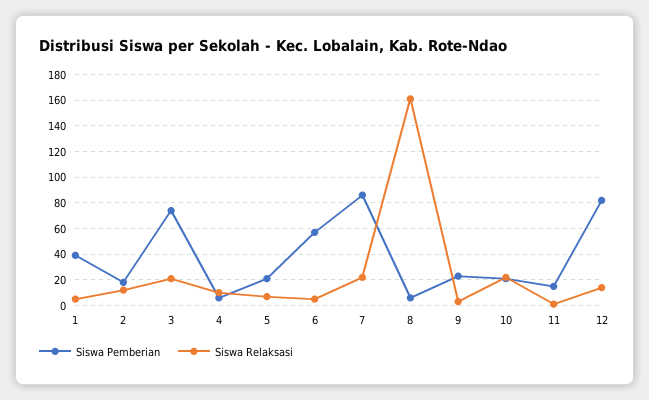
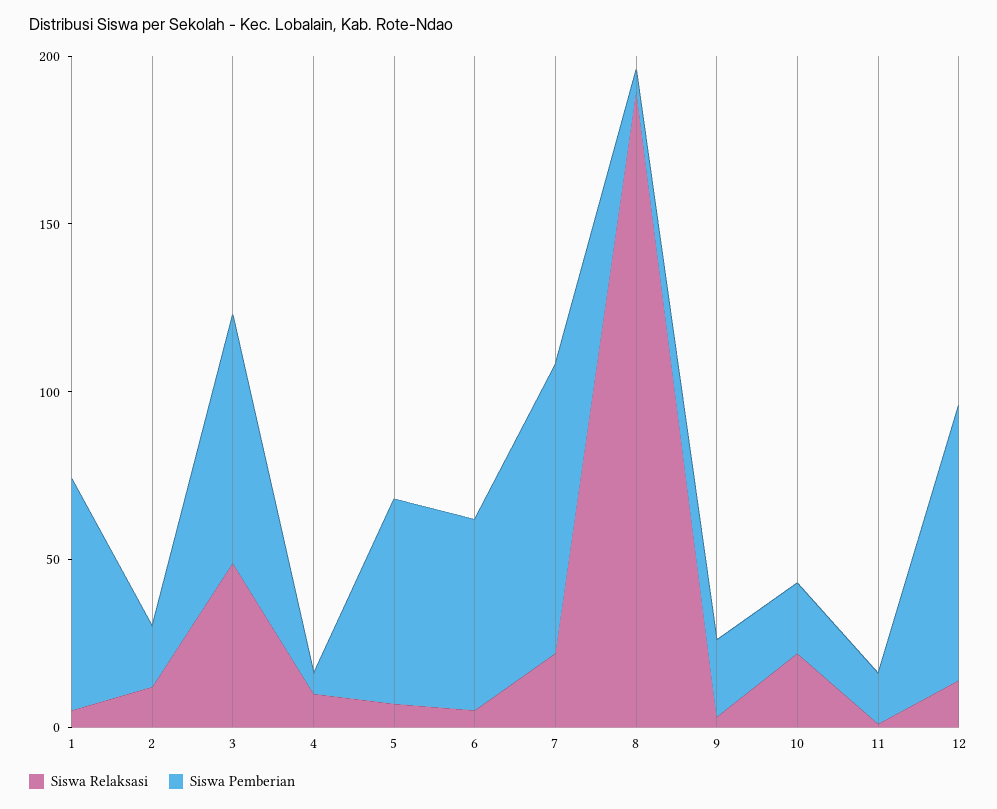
Siswa Pemberian, 1: 40 -> 70
Siswa Relaksasi, 3: 20 -> 50
Siswa Pemberian, 5: 20 -> 60
Siswa Relaksasi, 8: 160 -> 190

